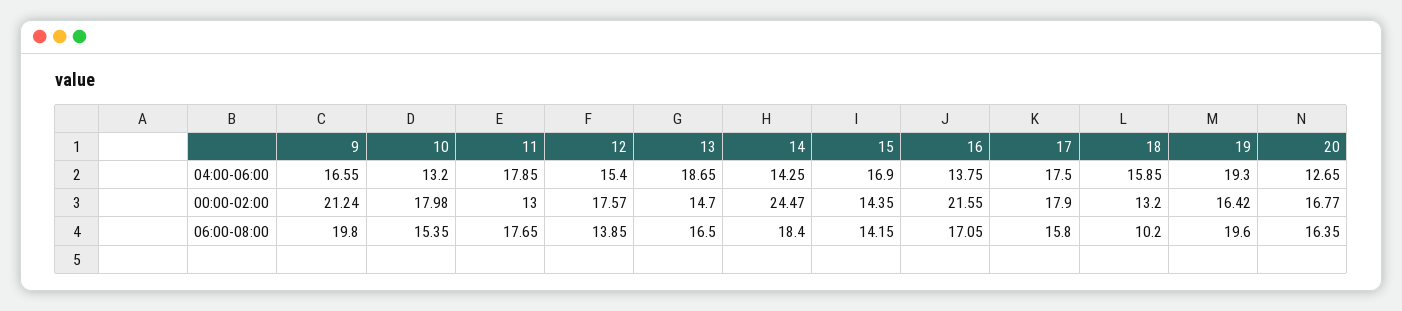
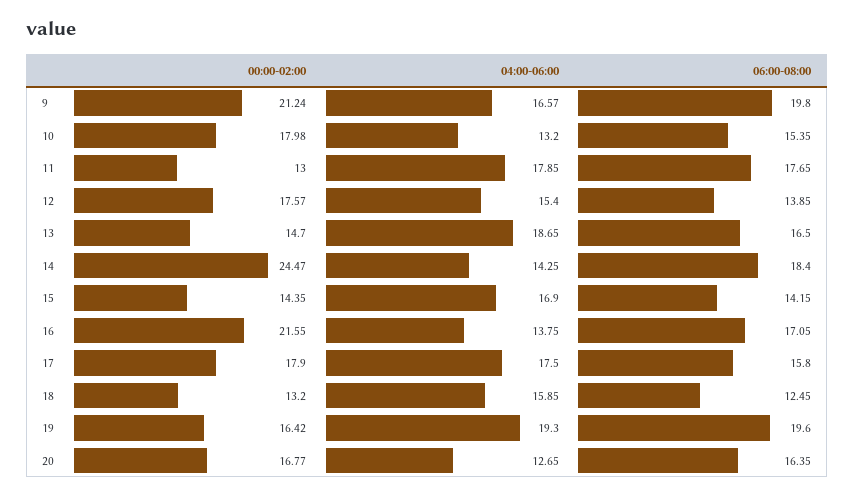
9, 04:00-06:00: 16.55 -> 16.57
18, 06:00-08:00: 10.2 -> 12.45

